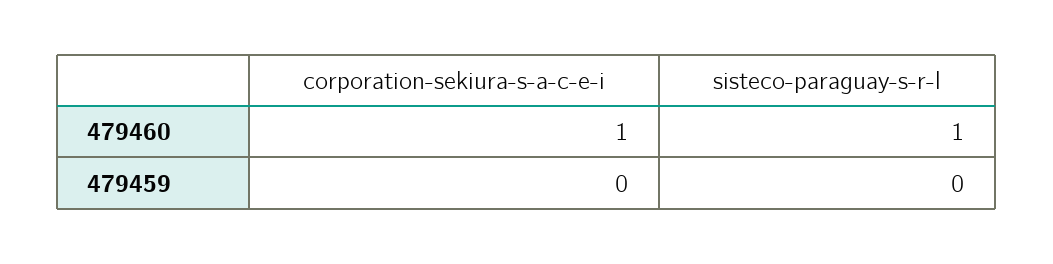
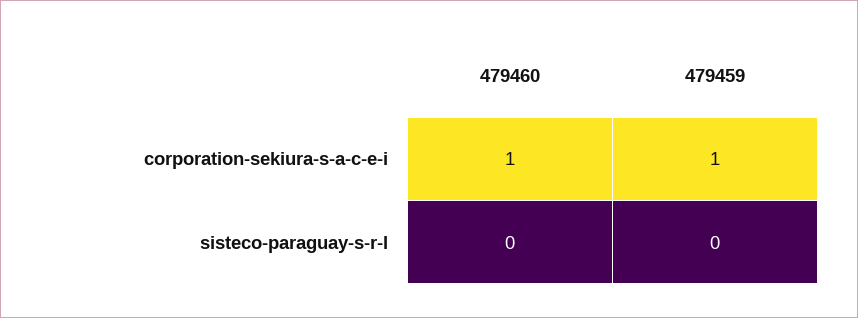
sisteco-paraguay-s-r-l, 479460: 1 -> 0
corporation-sekiura-s-a-c-e-i, 479459: 0 -> 1

